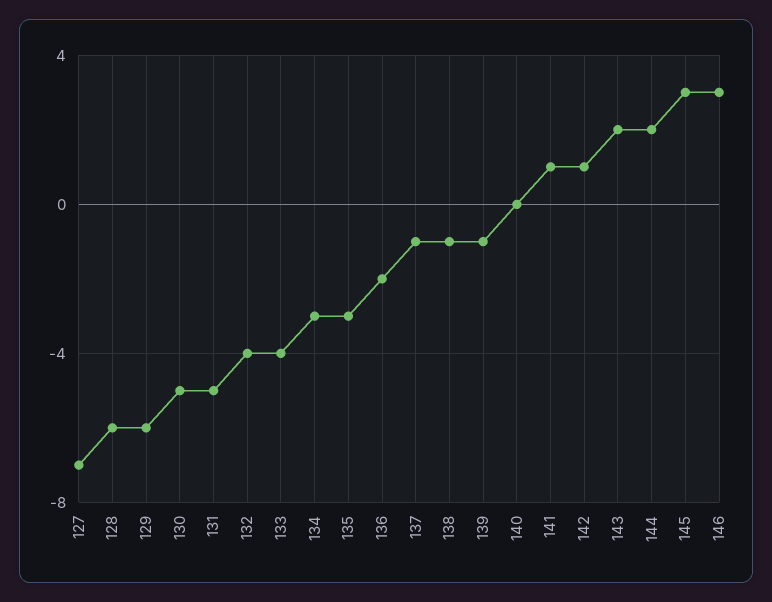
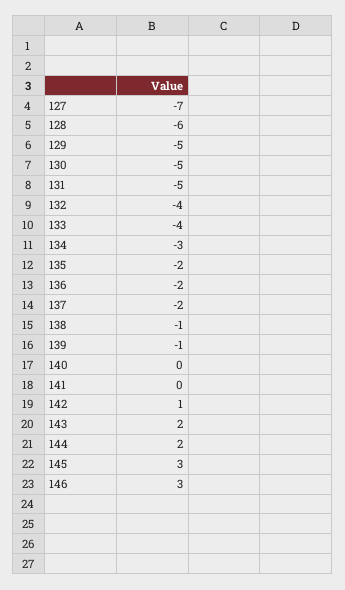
129: -6 -> -5
135: -3 -> -2
137: -1 -> -2
141: 1 -> 0

